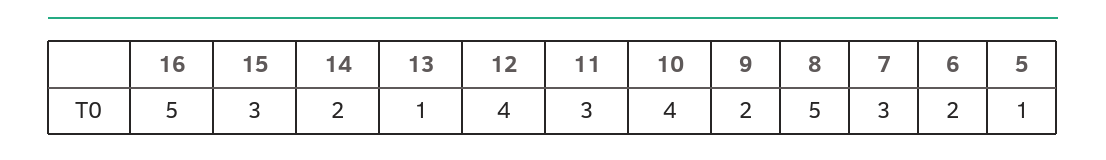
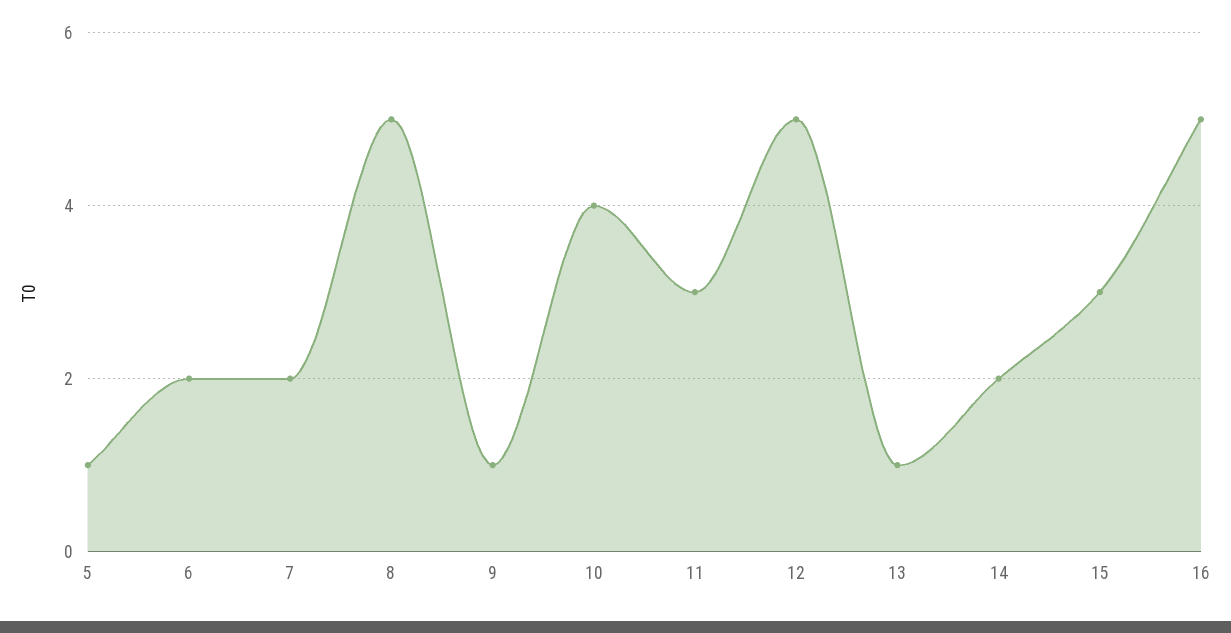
12: 4 -> 5
9: 2 -> 1
7: 3 -> 2

